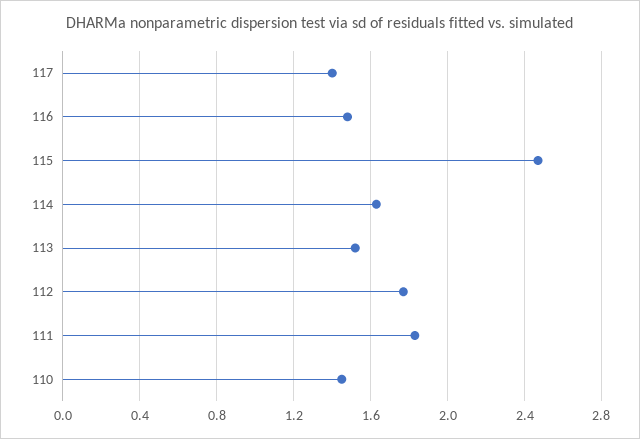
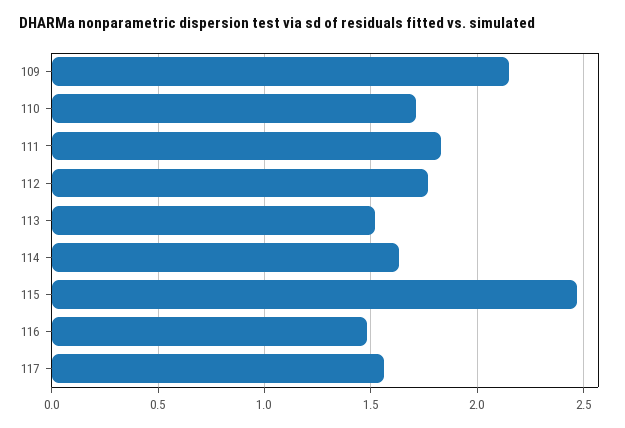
117: 1.4 -> 1.55
110: 1.45 -> 1.7
109: none -> 2.15

